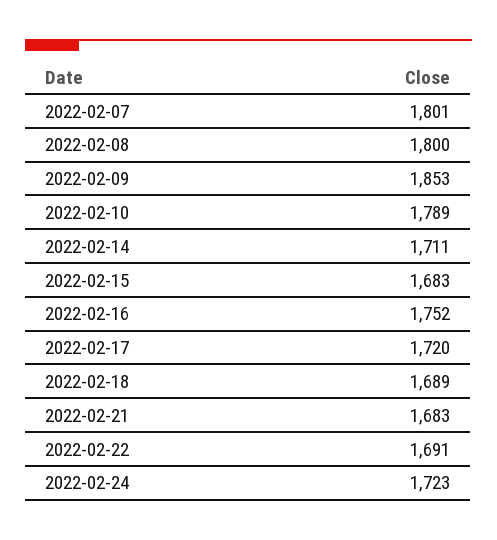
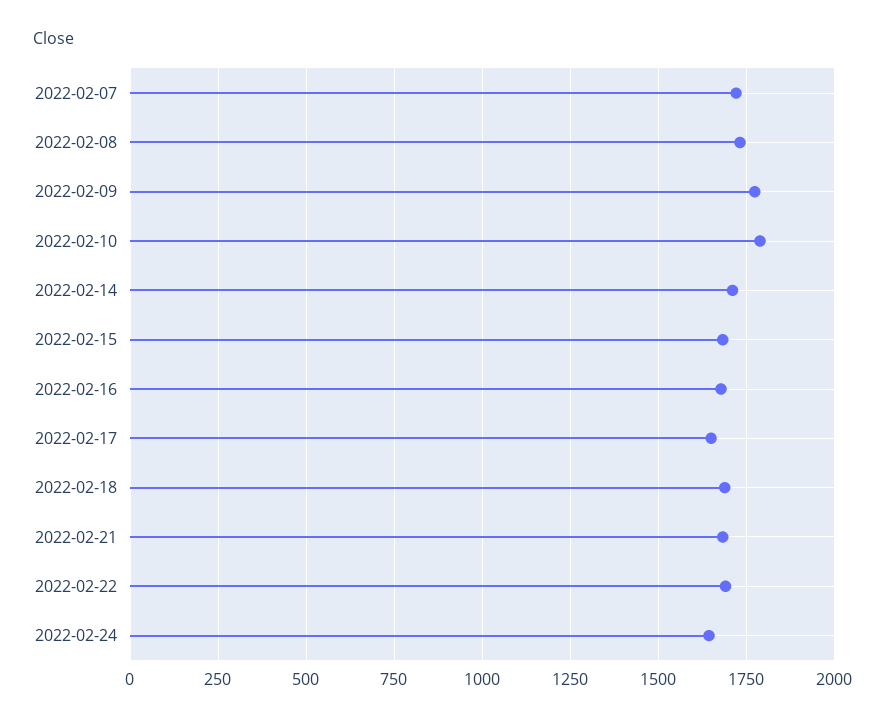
2022-02-07: 1801 -> 1725
2022-02-08: 1800 -> 1725
2022-02-09: 1853 -> 1775
2022-02-16: 1752 -> 1675
2022-02-17: 1720 -> 1650
2022-02-24: 1723 -> 1650

